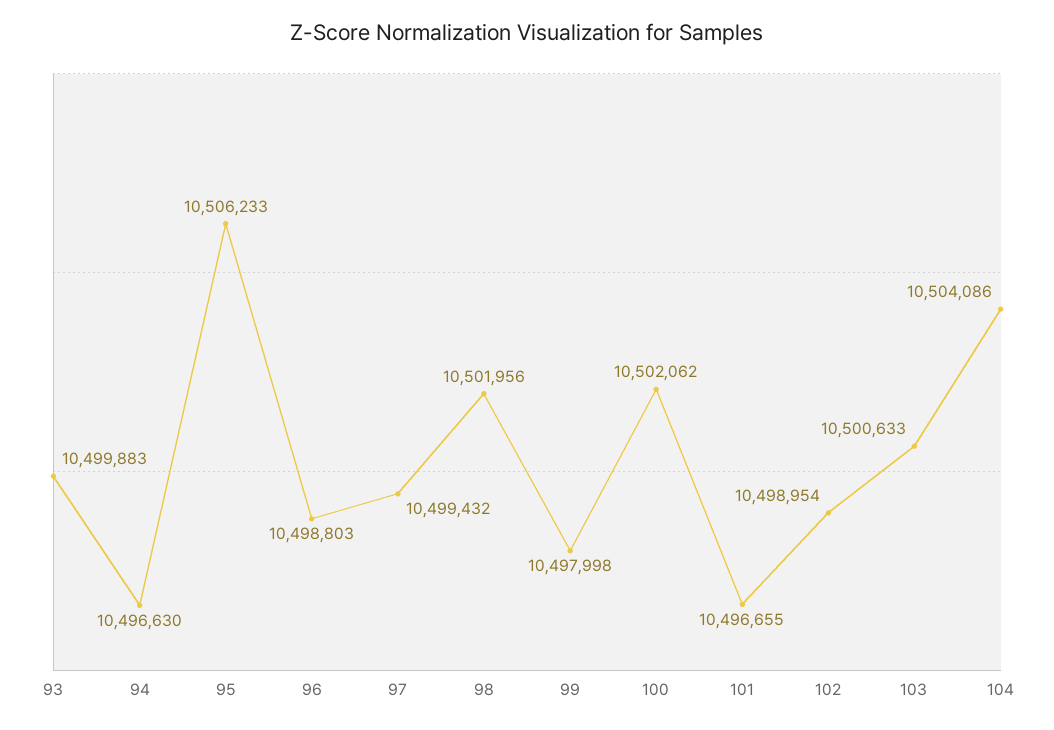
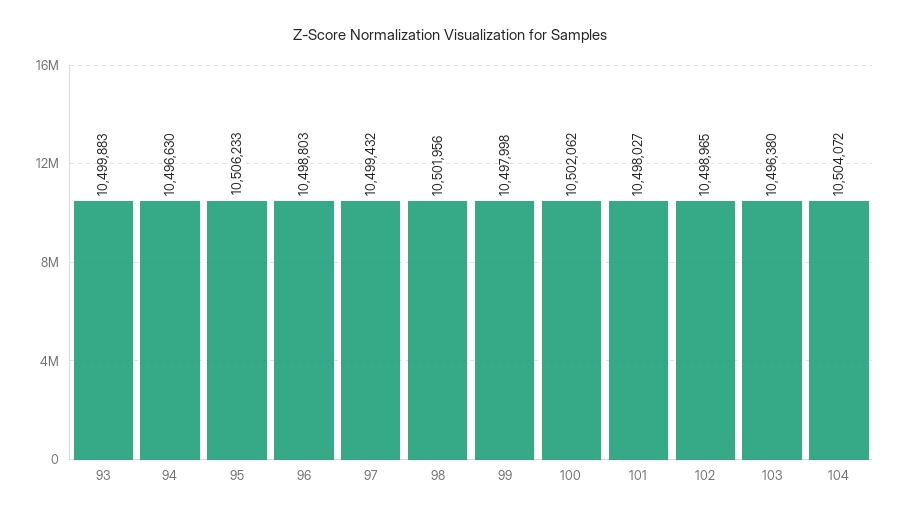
101: 10496655 -> 10498027
102: 10498954 -> 10498965
103: 10500633 -> 10496380
104: 10504086 -> 10504072

